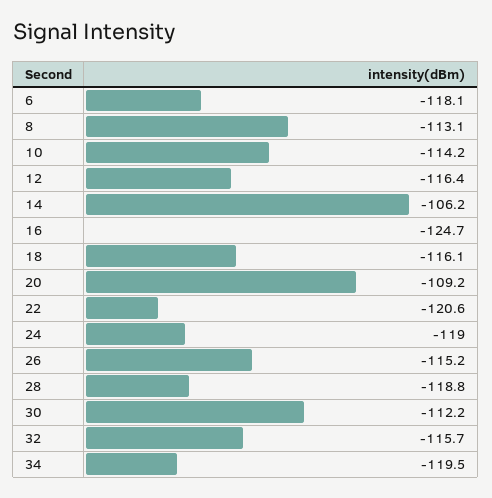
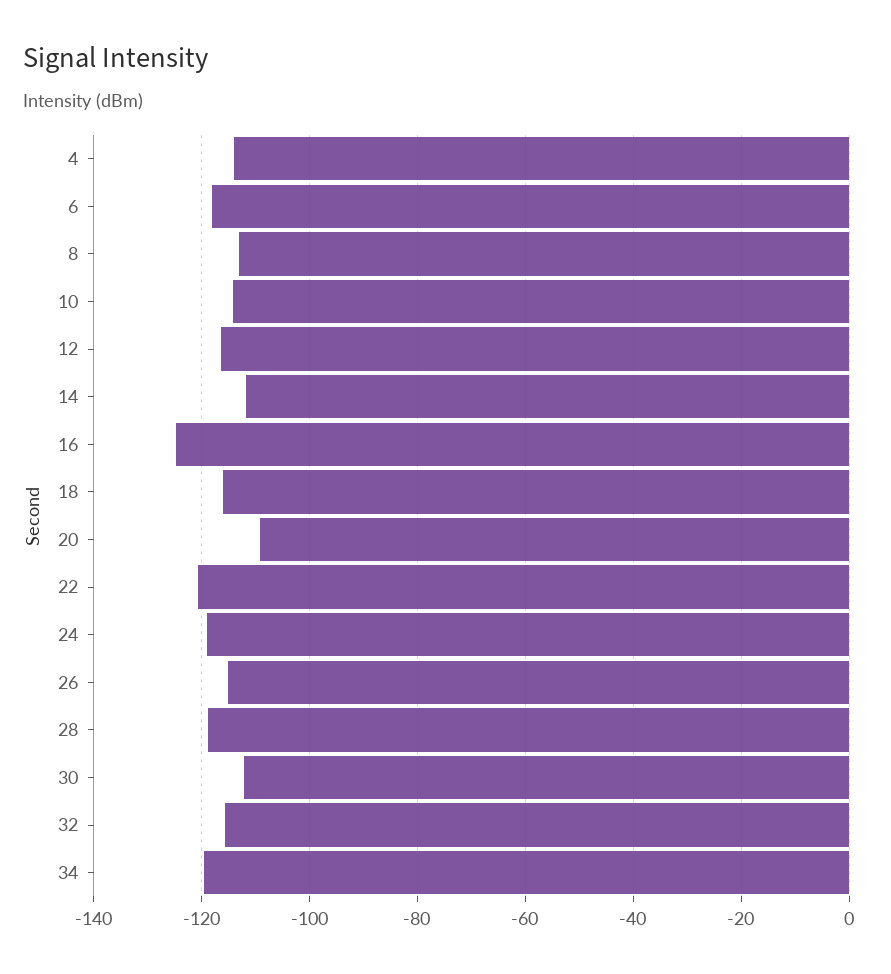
14: -106.2 -> -112
4: none -> -114

